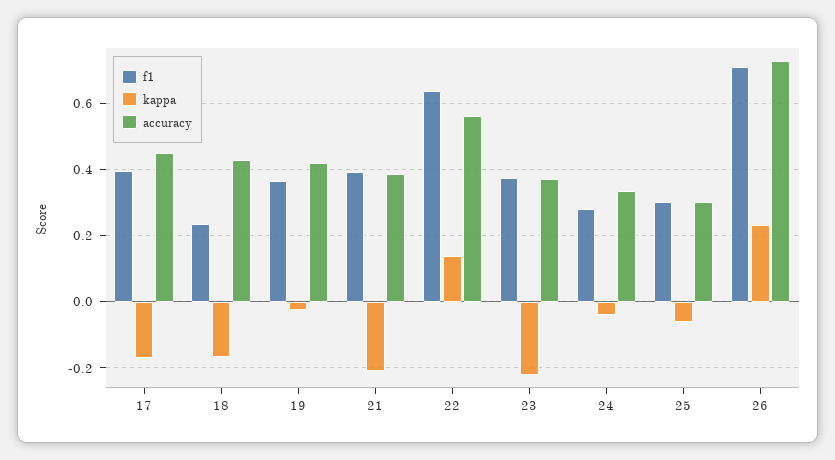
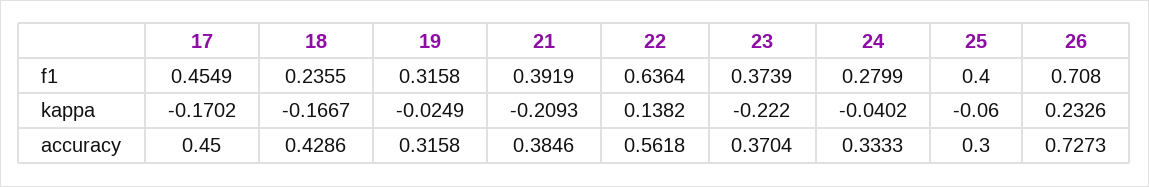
f1, 17: 0.4 -> 0.4549
f1, 19: 0.36 -> 0.3158
accuracy, 19: 0.42 -> 0.3158
f1, 25: 0.3 -> 0.4

